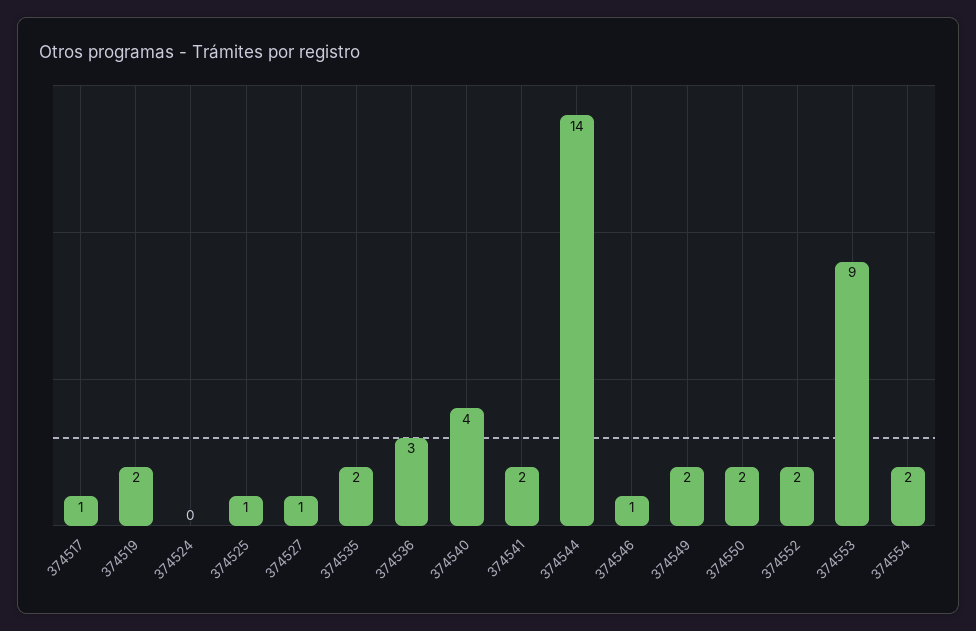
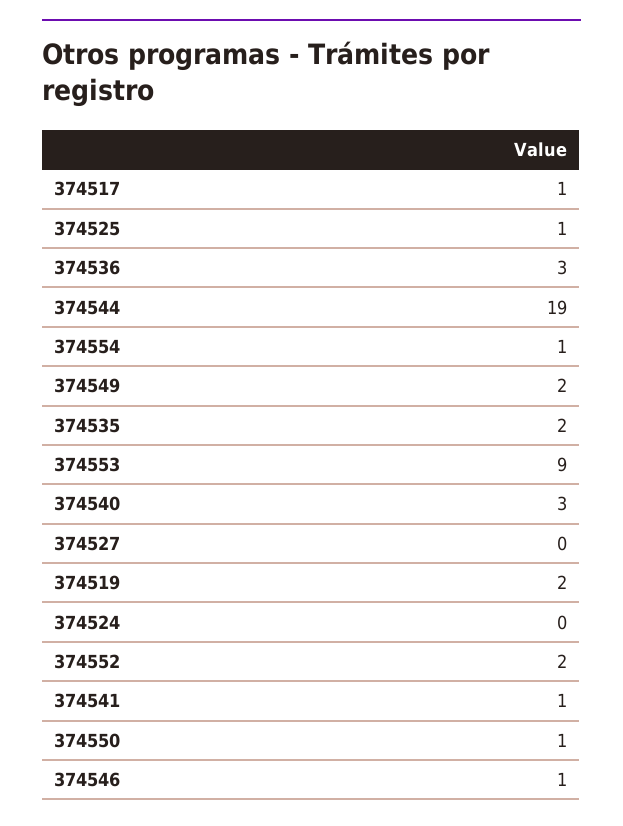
374527: 1 -> 0
374540: 4 -> 3
374541: 2 -> 1
374544: 14 -> 19
374550: 2 -> 1
374554: 2 -> 1

